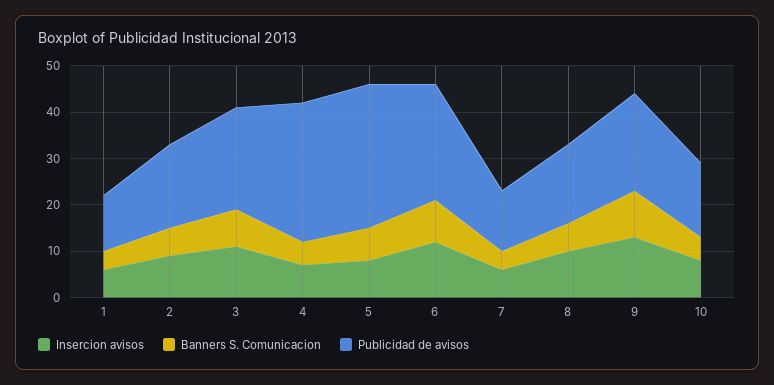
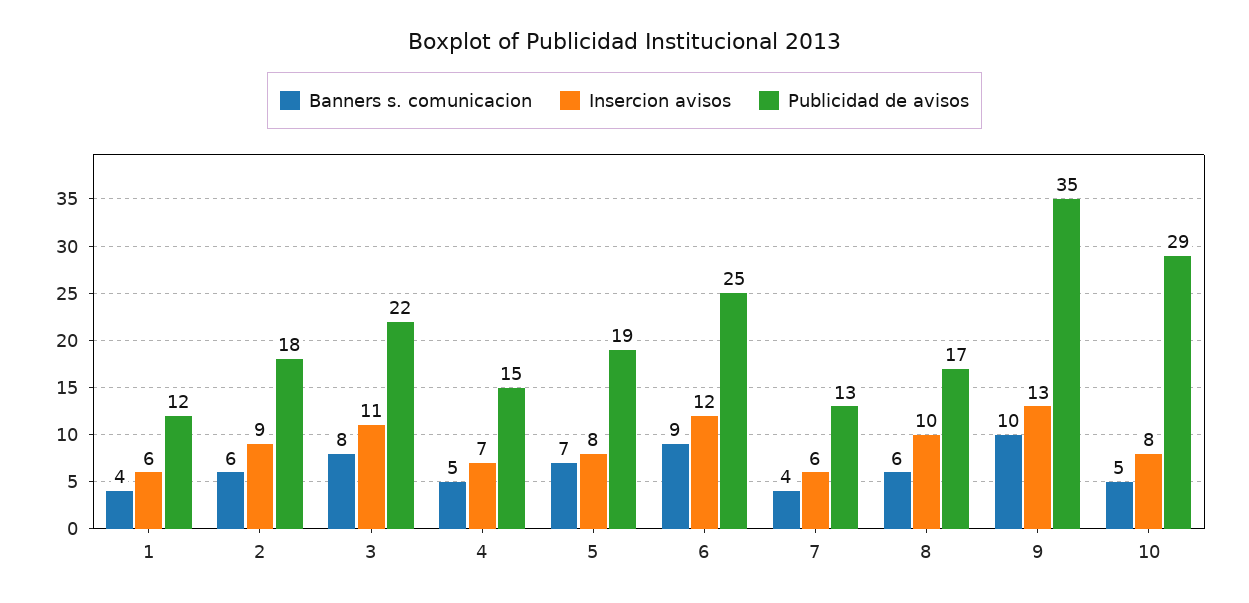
Publicidad de avisos, 4: 30 -> 15
Publicidad de avisos, 5: 30 -> 19
Publicidad de avisos, 9: 20 -> 35
Publicidad de avisos, 10: 15 -> 29

